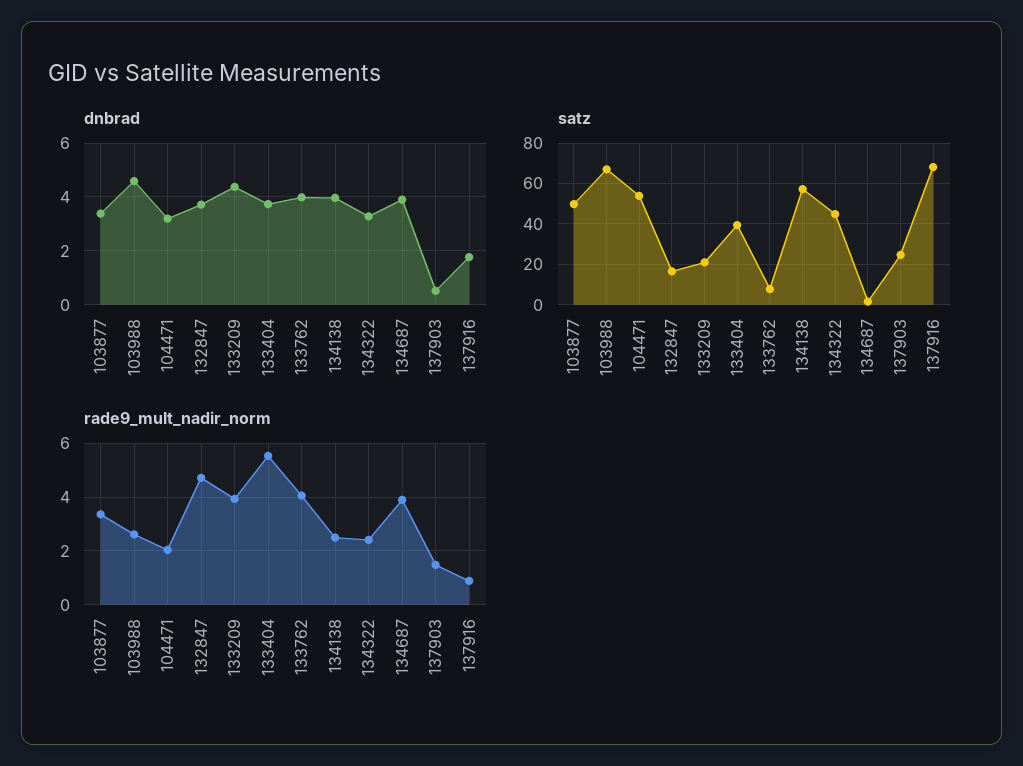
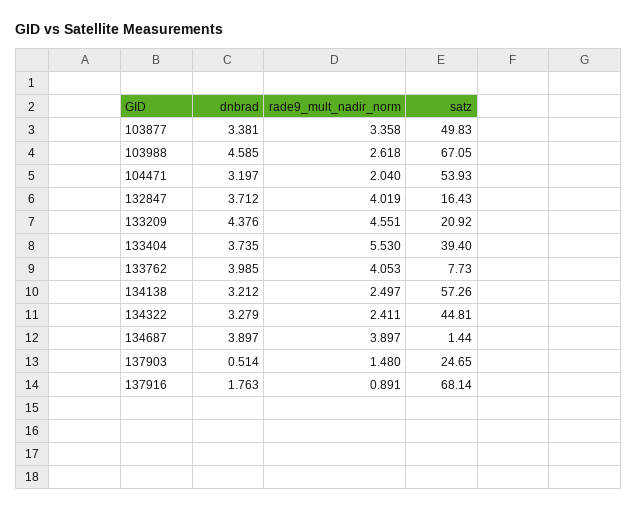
dnbrad, 134138: 4 -> 3.212
rade9_mult_nadir_norm, 132847: 4.75 -> 4.019
rade9_mult_nadir_norm, 133209: 4 -> 4.551

